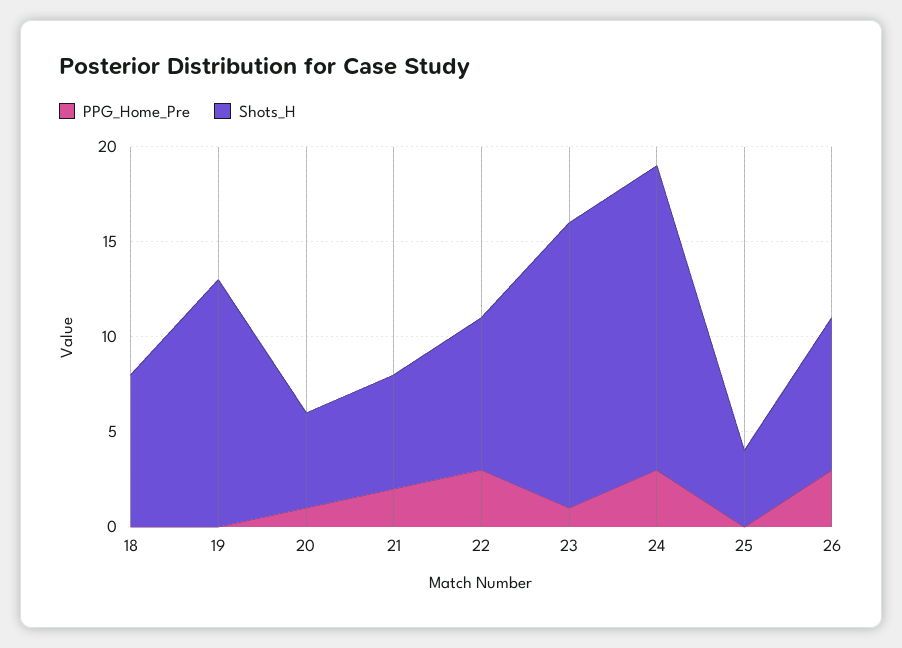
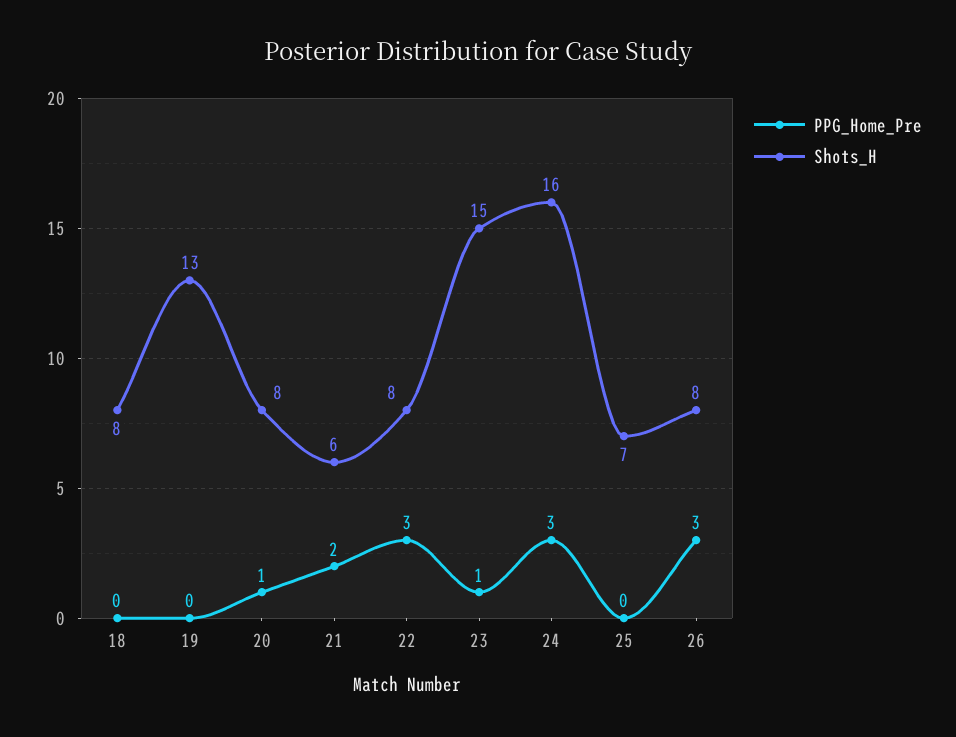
Shots_H, 20: 5 -> 8
Shots_H, 25: 4 -> 7

